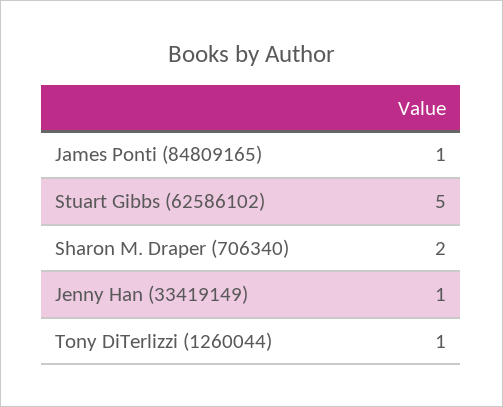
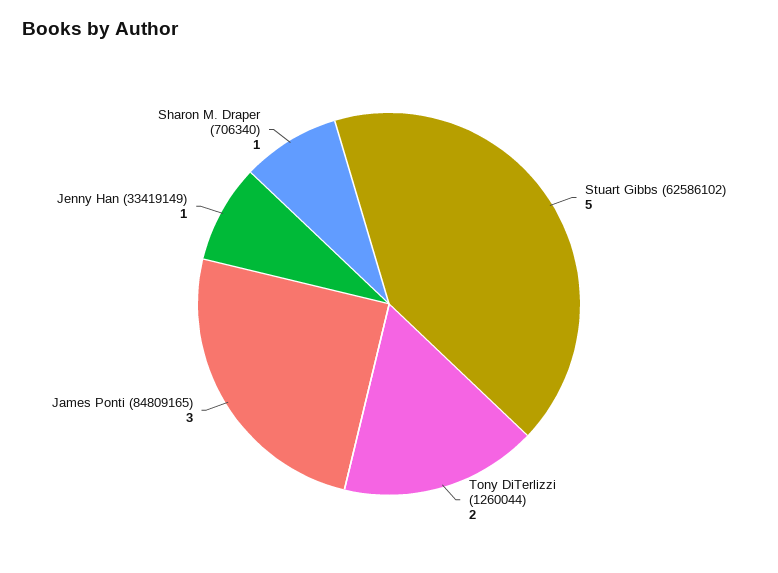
James Ponti (84809165): 1 -> 3
Sharon M. Draper (706340): 2 -> 1
Tony DiTerlizzi (1260044): 1 -> 2

